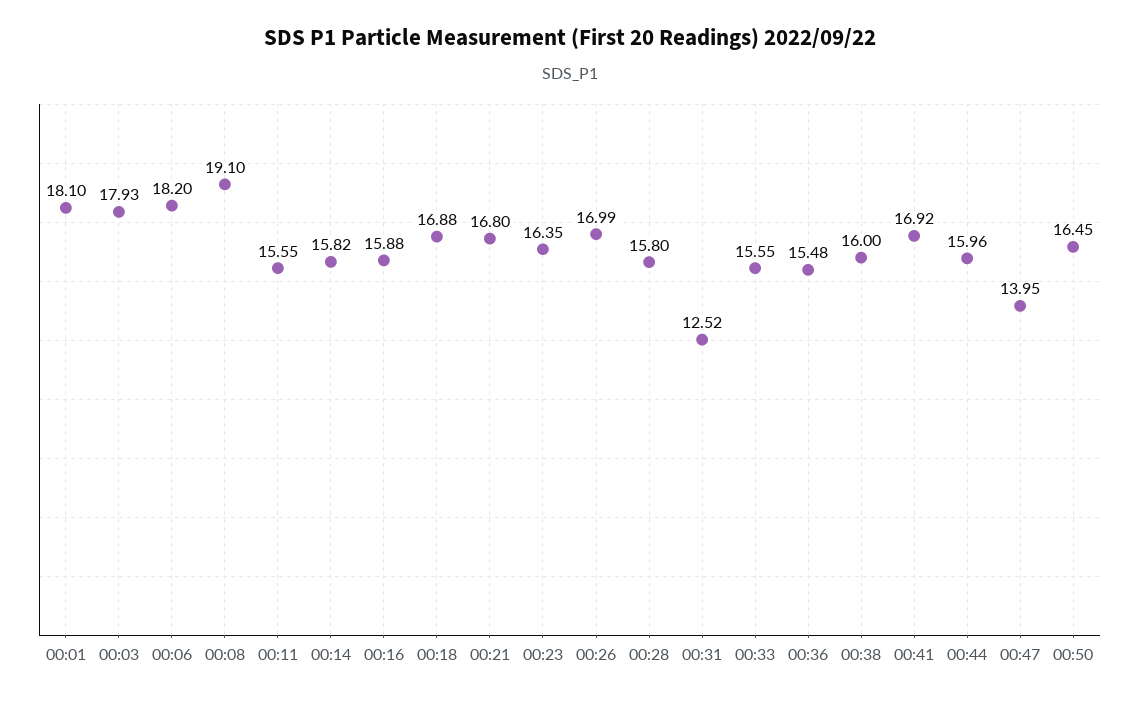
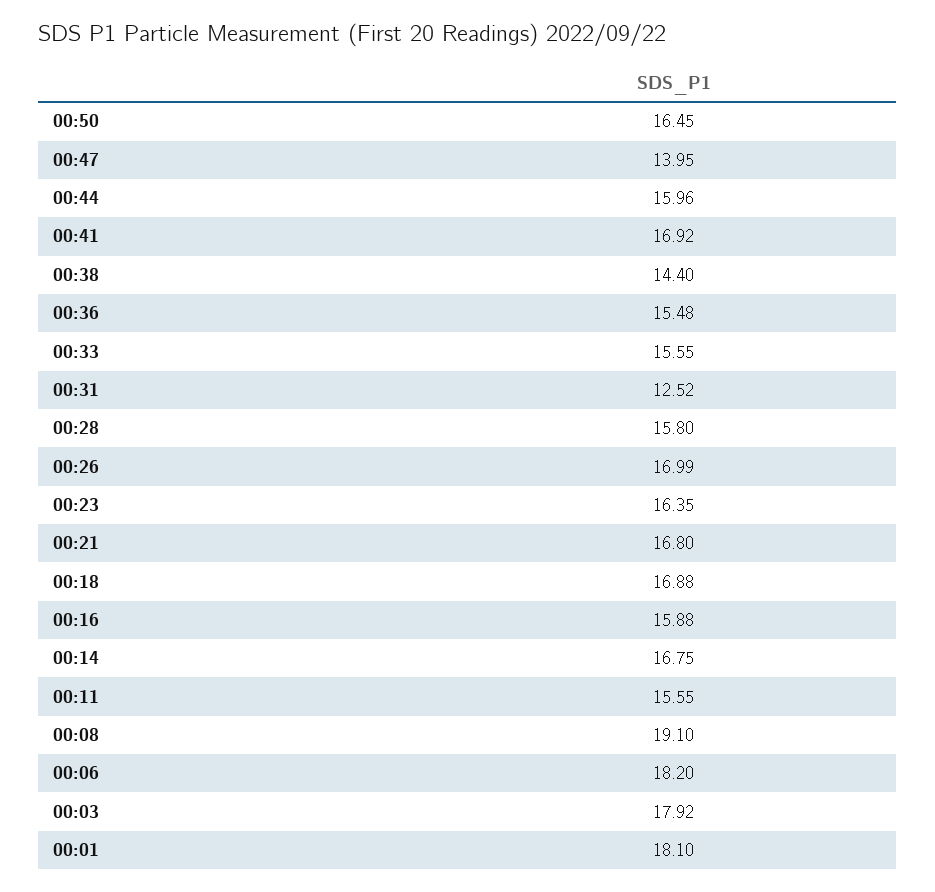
00:03: 17.93 -> 17.92
00:14: 15.82 -> 16.75
00:38: 16 -> 14.4

